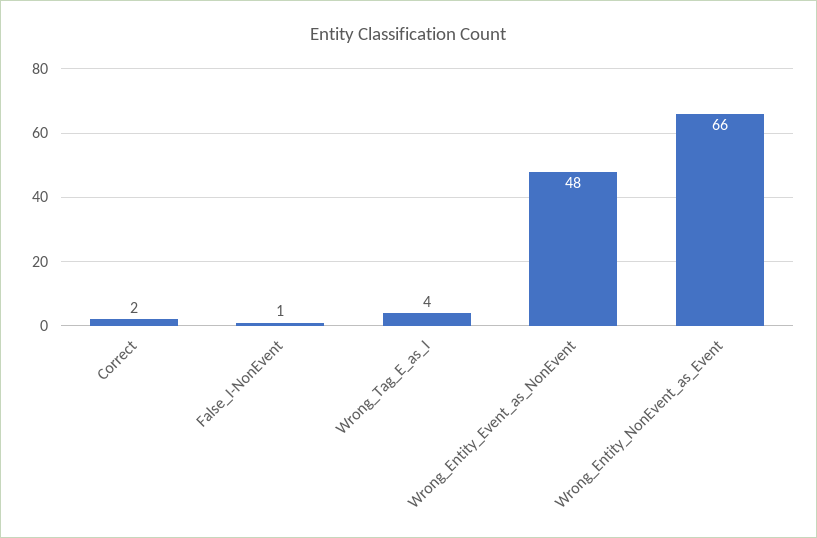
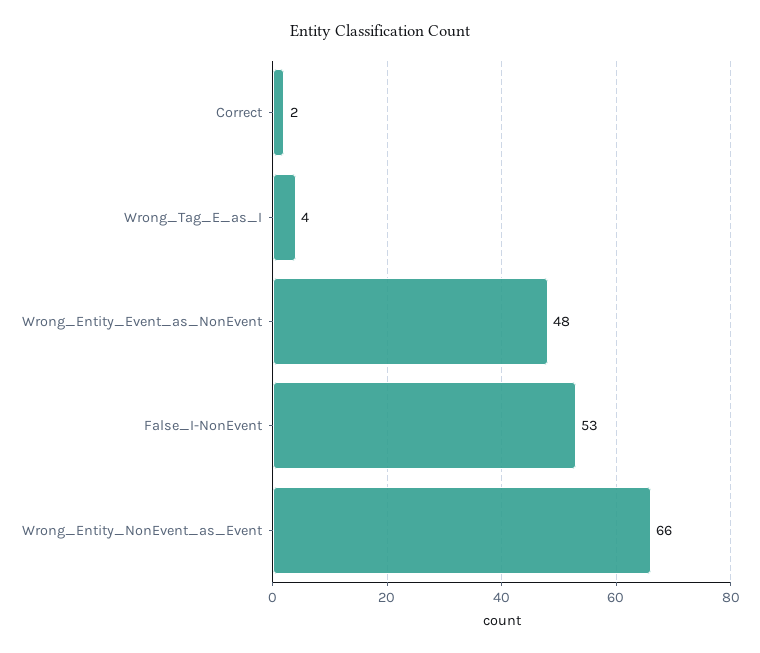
False_I-NonEvent: 1 -> 53

